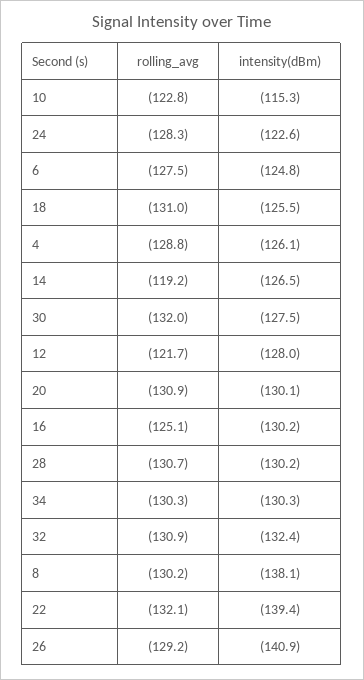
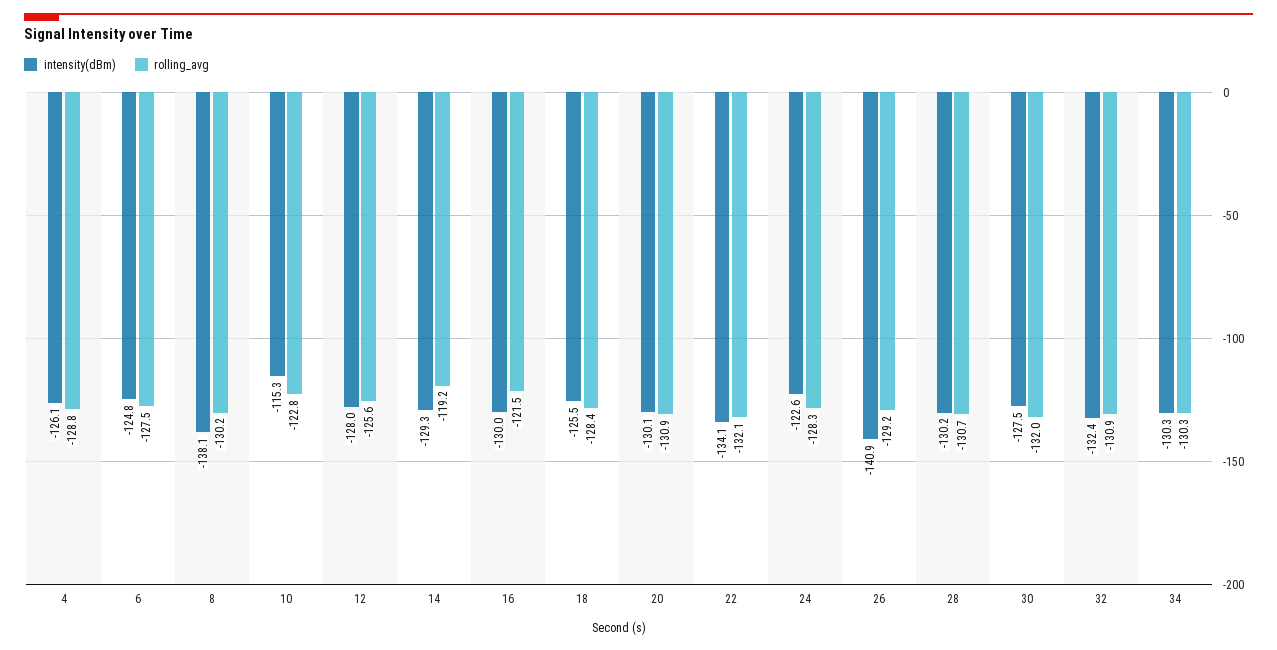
rolling_avg, 18: -131 -> -128.4
intensity(dBm), 14: -126.5 -> -129.3
rolling_avg, 12: -121.7 -> -125.6
rolling_avg, 16: -125.1 -> -121.5
intensity(dBm), 16: -130.2 -> -130
intensity(dBm), 22: -139.4 -> -134.1

